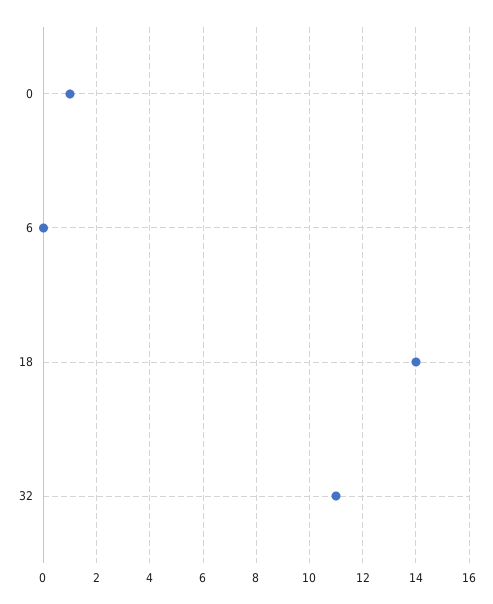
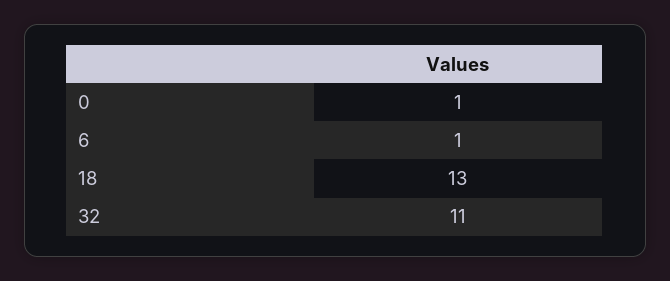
6: 0 -> 1
18: 14 -> 13

